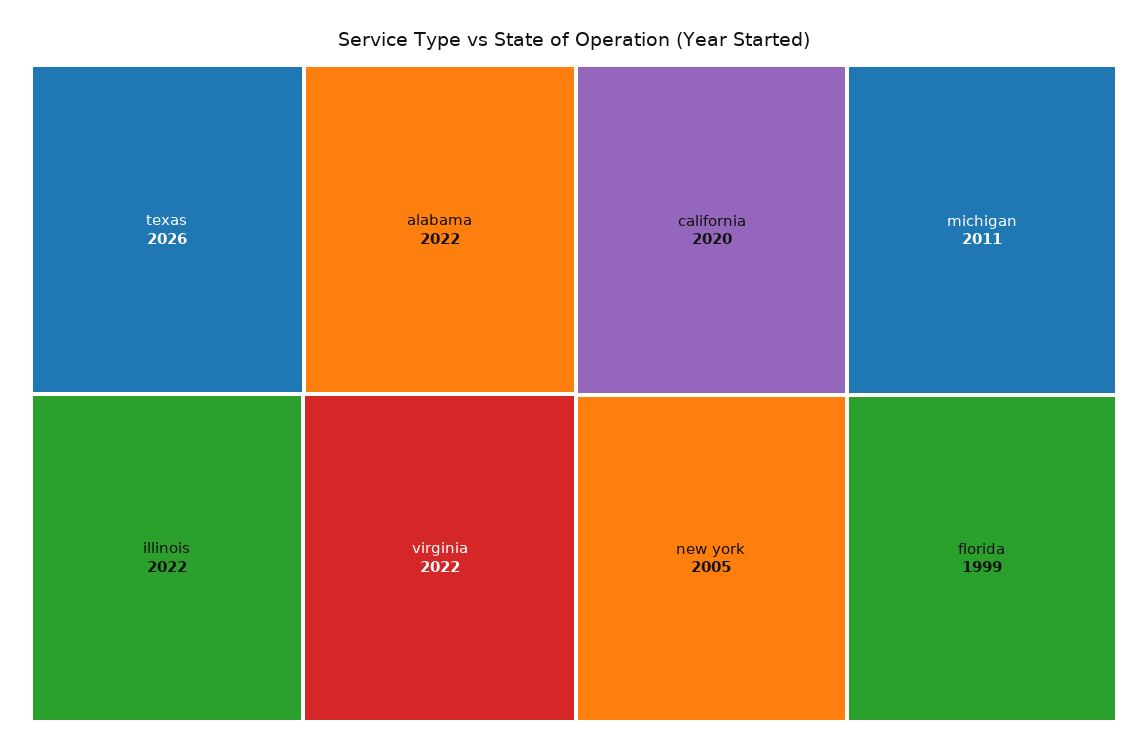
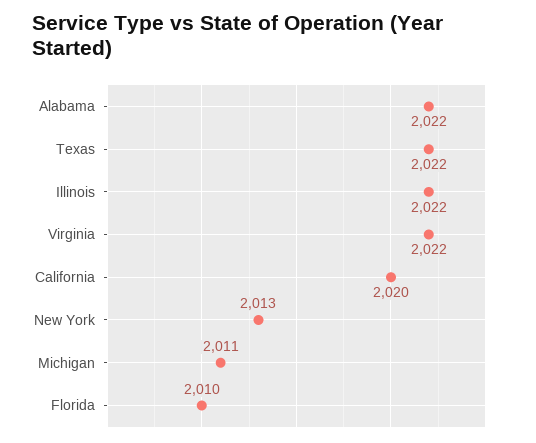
texas: 2026 -> 2022
new york: 2005 -> 2013
florida: 1999 -> 2010

